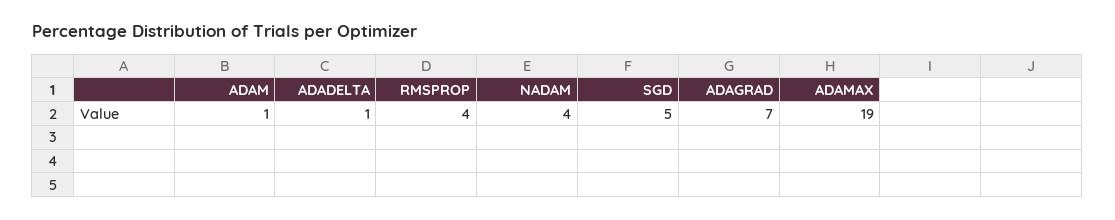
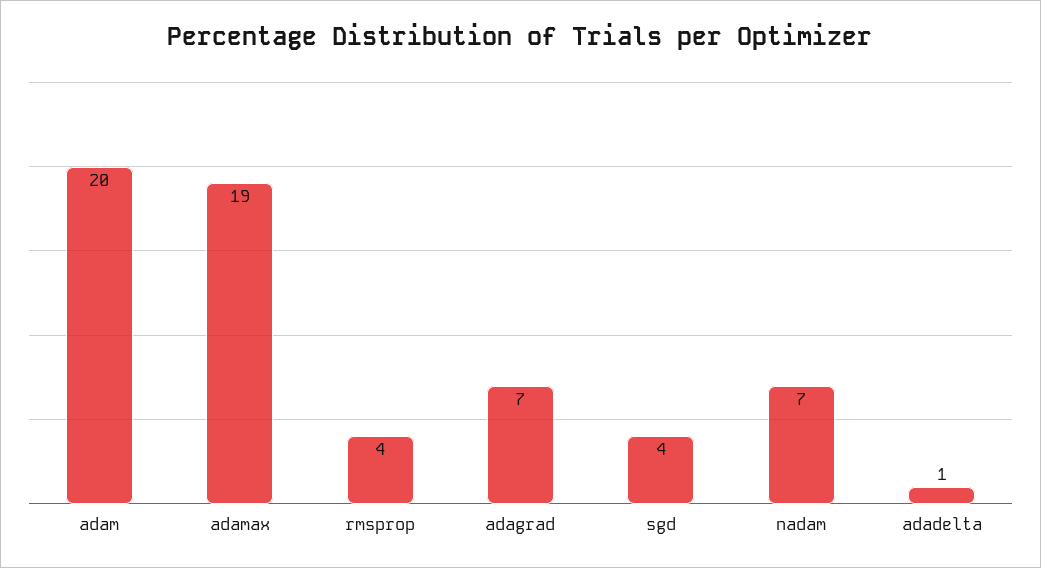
ADAM: 1 -> 20
NADAM: 4 -> 7
SGD: 5 -> 4

